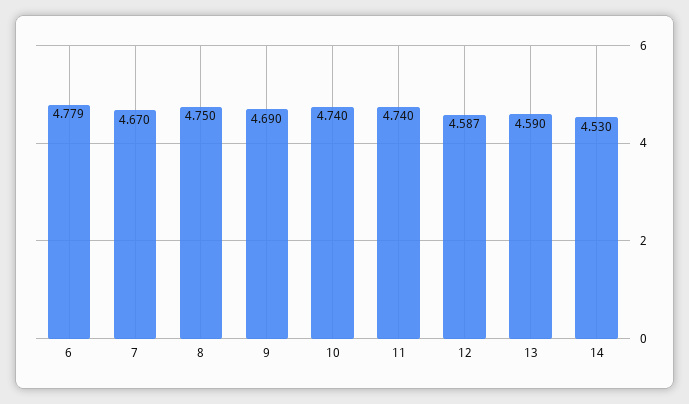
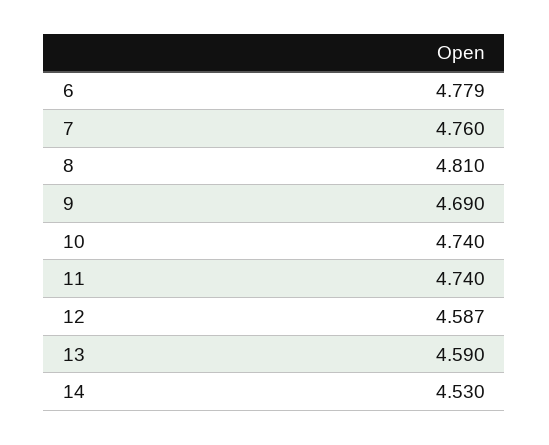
7: 4.67 -> 4.76
8: 4.75 -> 4.81

